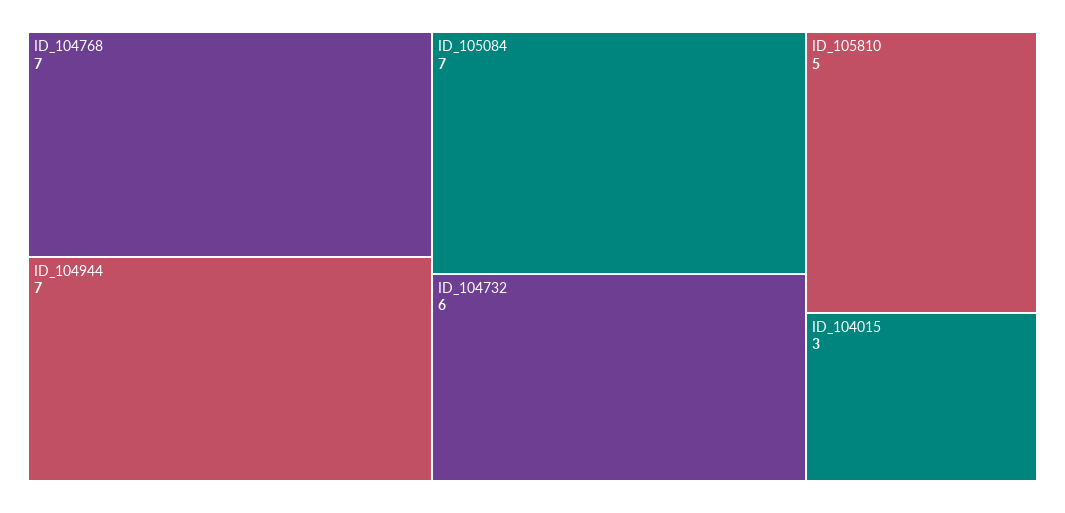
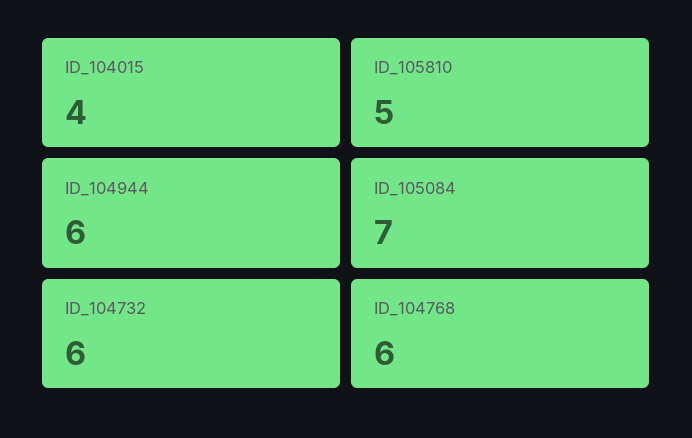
ID_104768: 7 -> 6
ID_104944: 7 -> 6
ID_104015: 3 -> 4

